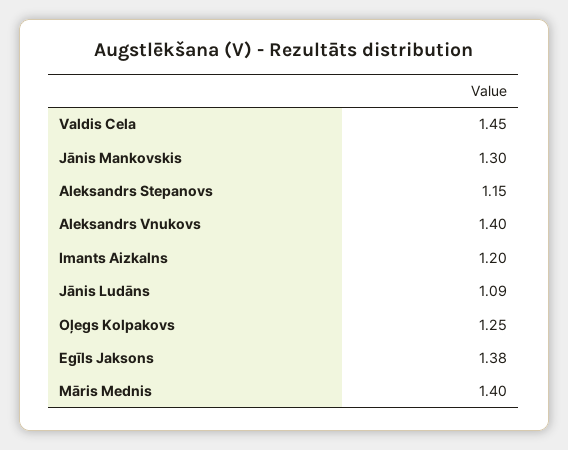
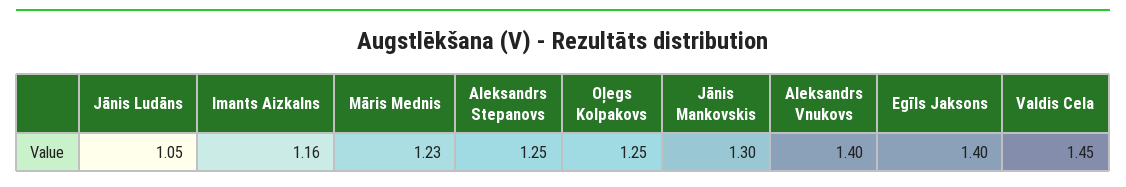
Aleksandrs Stepanovs: 1.15 -> 1.25
Imants Aizkalns: 1.2 -> 1.16
Jānis Ludāns: 1.09 -> 1.05
Egīls Jaksons: 1.38 -> 1.4
Māris Mednis: 1.4 -> 1.23

